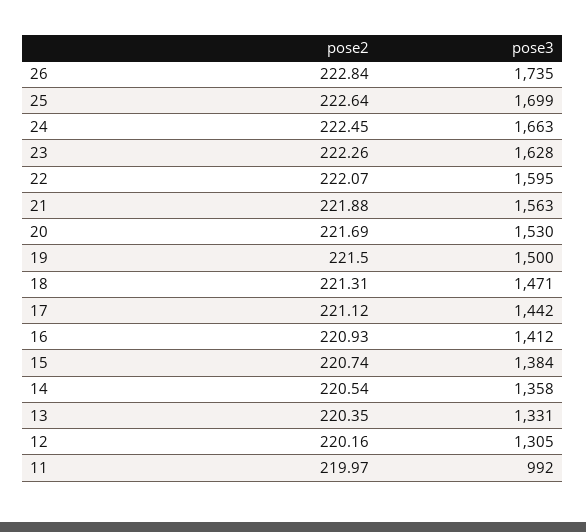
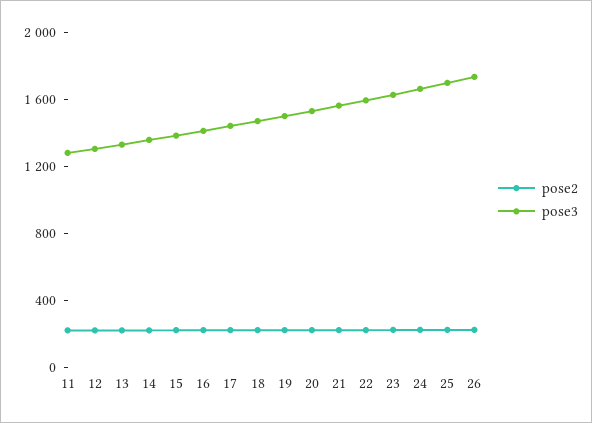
pose3, 11: 992 -> 1300

